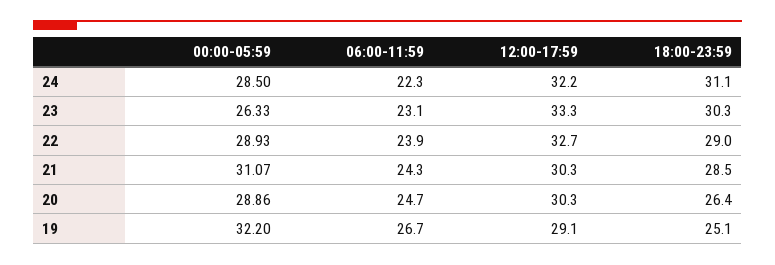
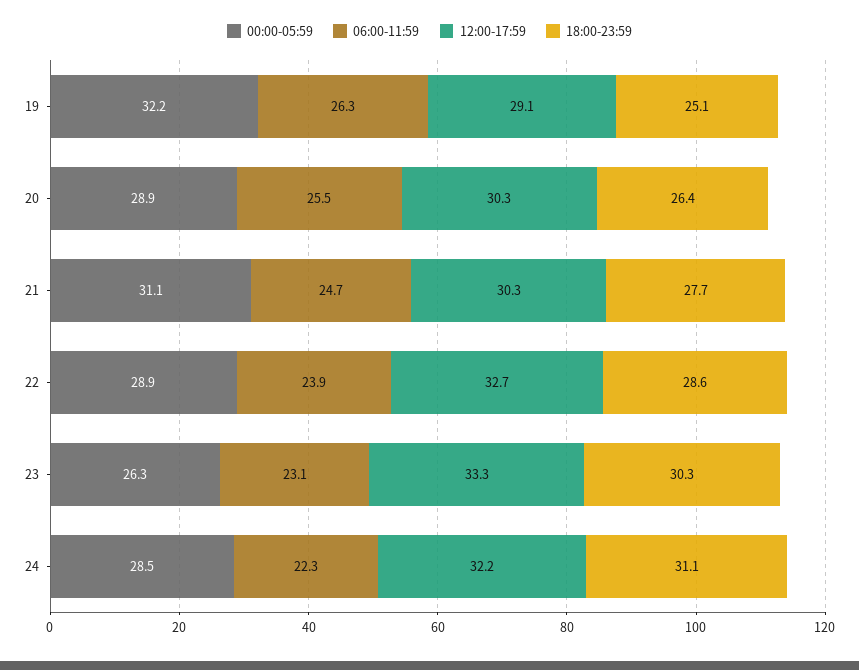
18:00-23:59, 22: 29 -> 28.6
06:00-11:59, 21: 24.3 -> 24.7
18:00-23:59, 21: 28.5 -> 27.7
06:00-11:59, 20: 24.7 -> 25.5
06:00-11:59, 19: 26.7 -> 26.3

